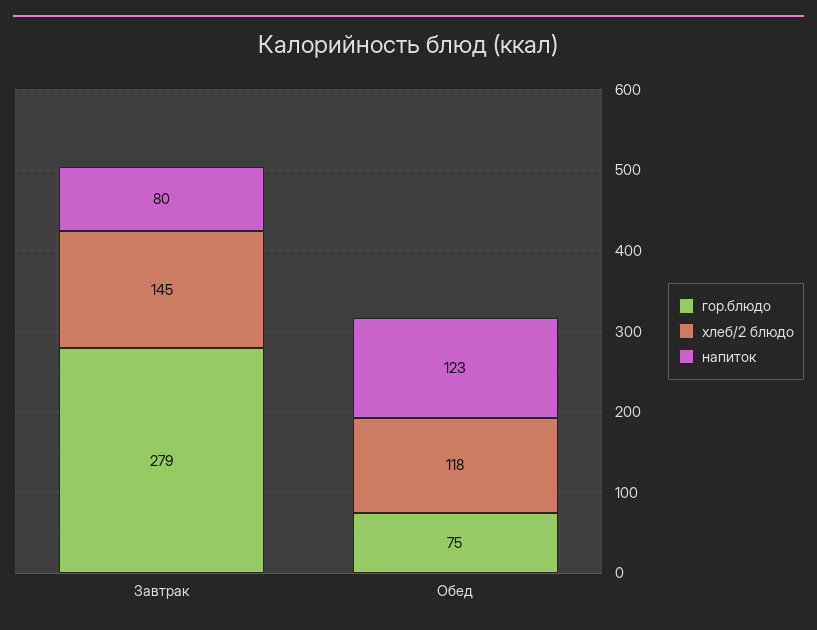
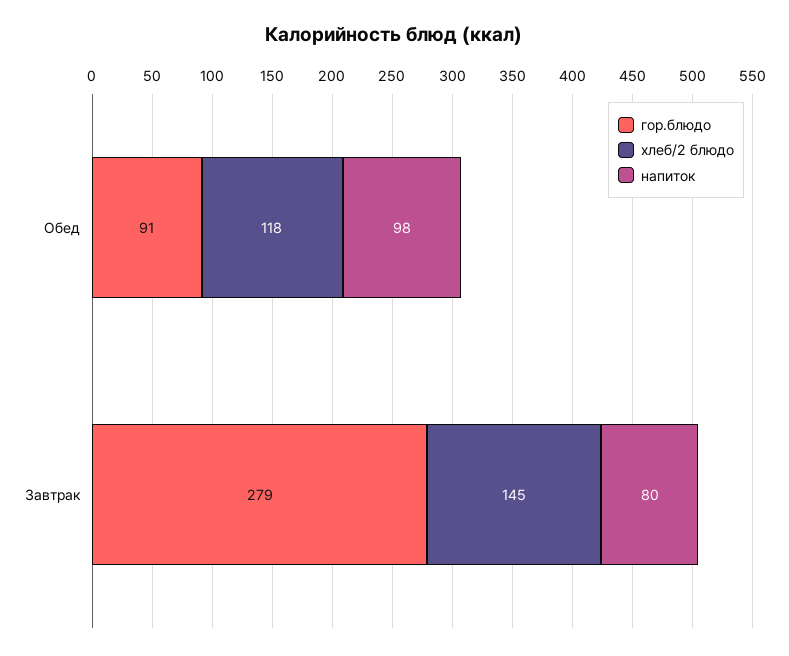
гор.блюдо, Обед: 75 -> 91
напиток, Обед: 123 -> 98

